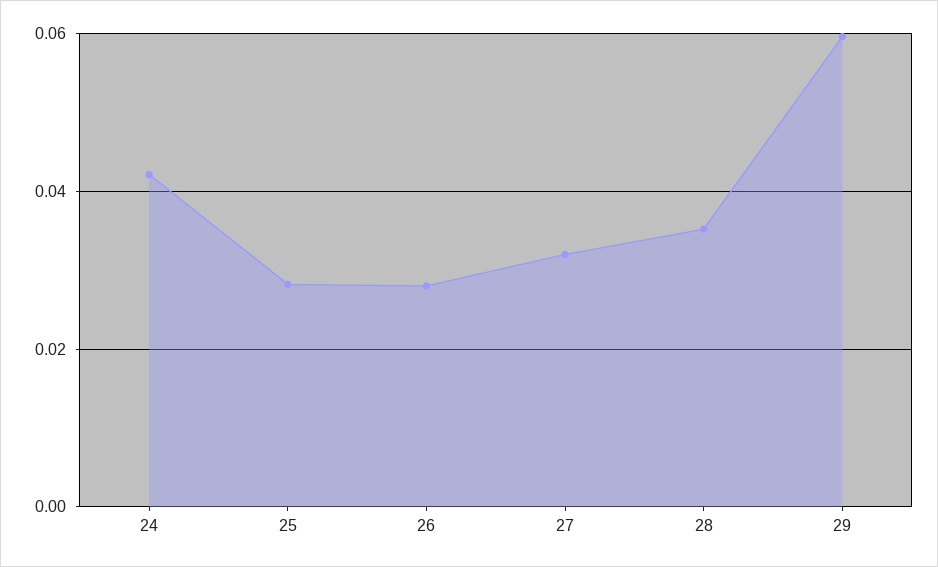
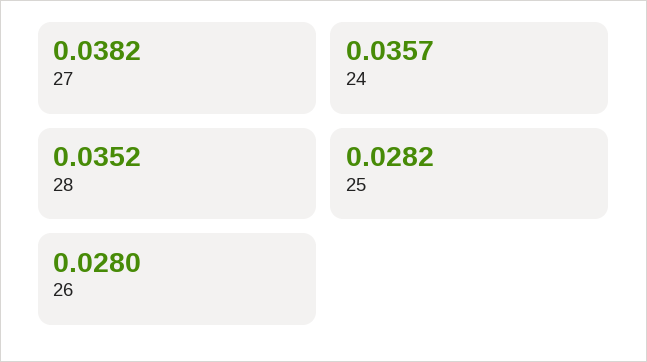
24: 0.042 -> 0.0357
27: 0.032 -> 0.0382
29: 0.06 -> none

